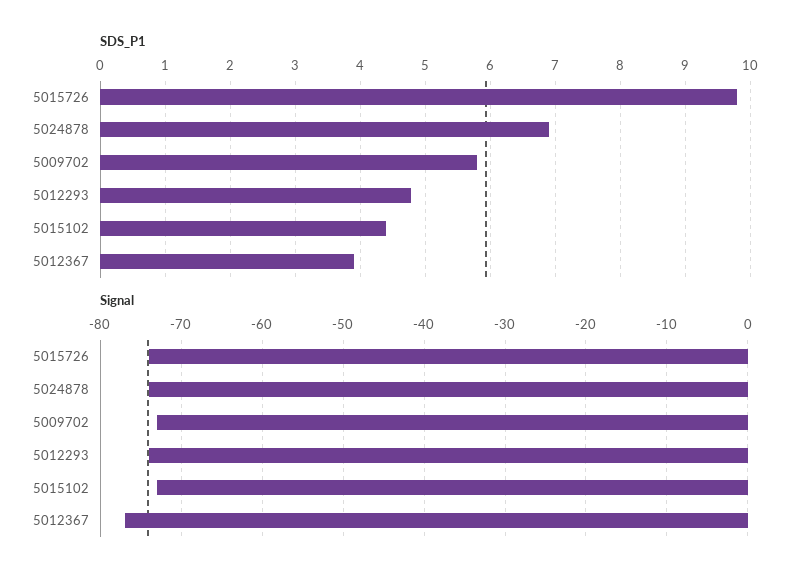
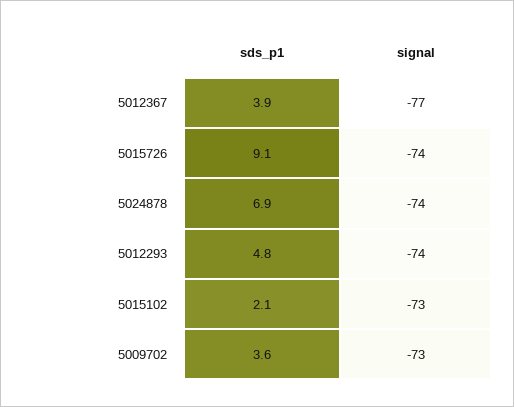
SDS_P1, 5015726: 9.8 -> 9.1
SDS_P1, 5009702: 5.8 -> 3.6
SDS_P1, 5015102: 4.4 -> 2.1

